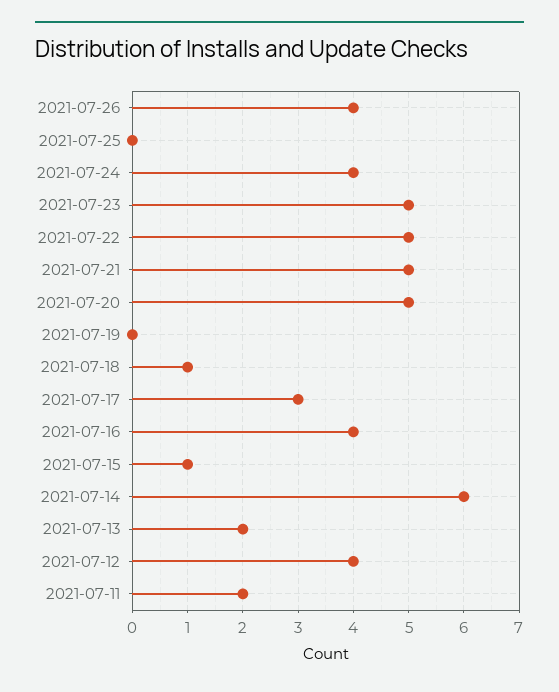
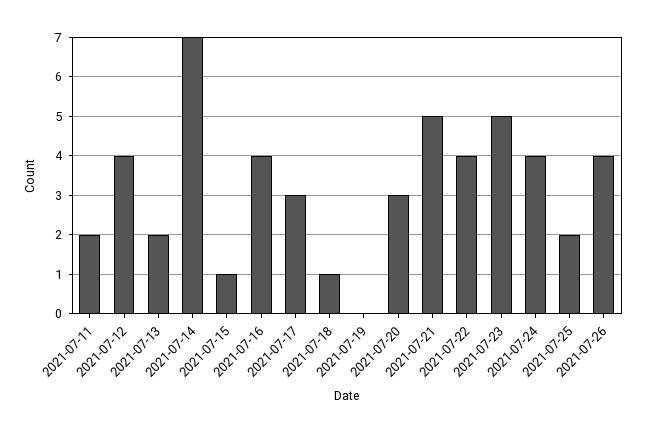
2021-07-25: 0 -> 2
2021-07-22: 5 -> 4
2021-07-20: 5 -> 3
2021-07-14: 6 -> 7

